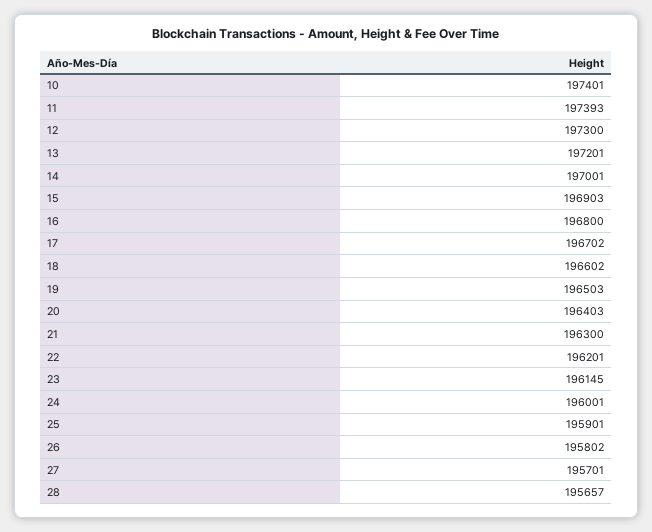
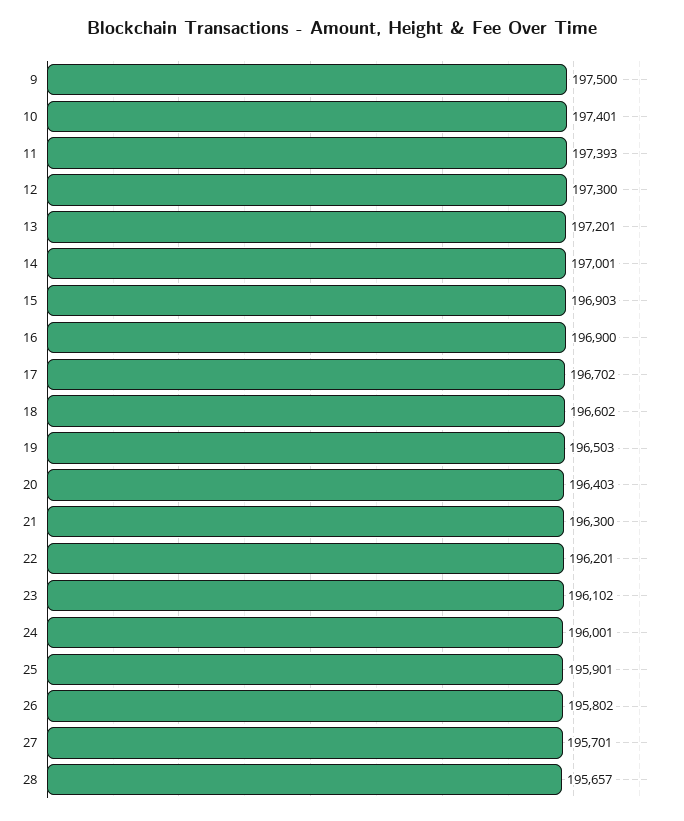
16: 196800 -> 196900
23: 196145 -> 196102
9: none -> 197500

